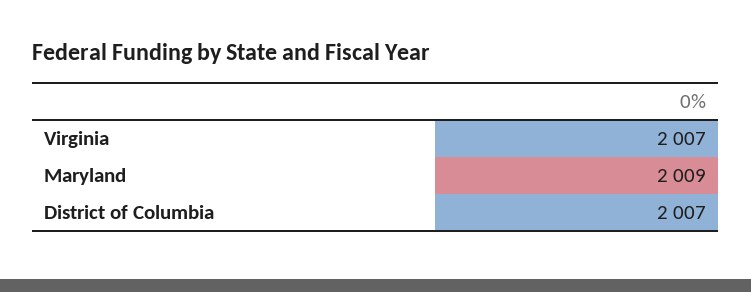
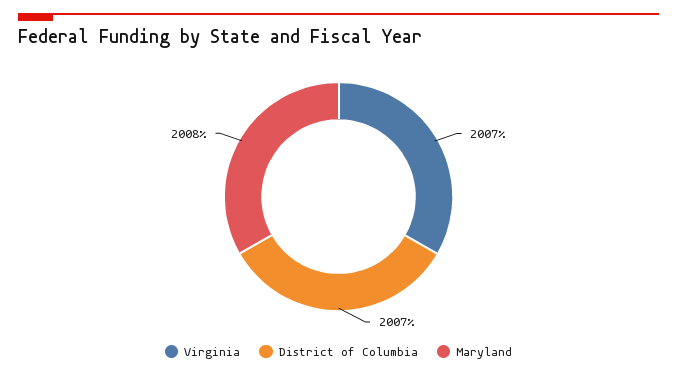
Maryland: 2009 -> 2008

